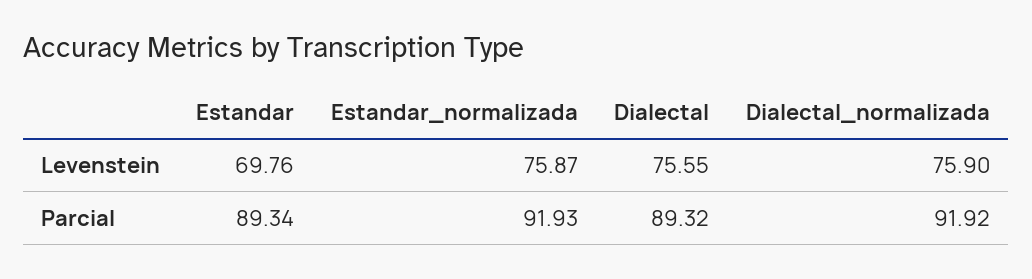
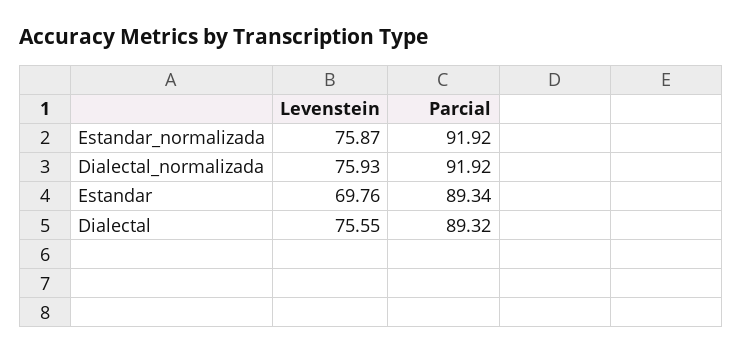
Dialectal_normalizada, Levenstein: 75.9 -> 75.93
Estandar_normalizada, Parcial: 91.93 -> 91.92

